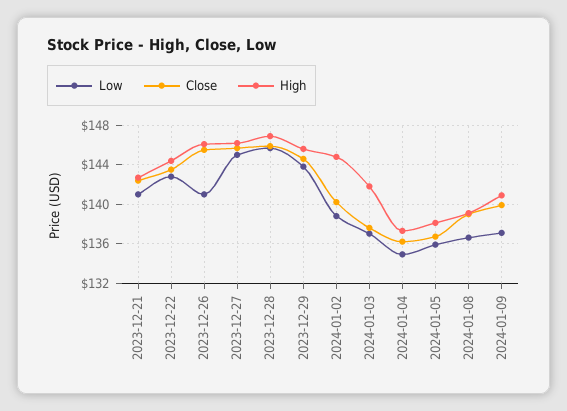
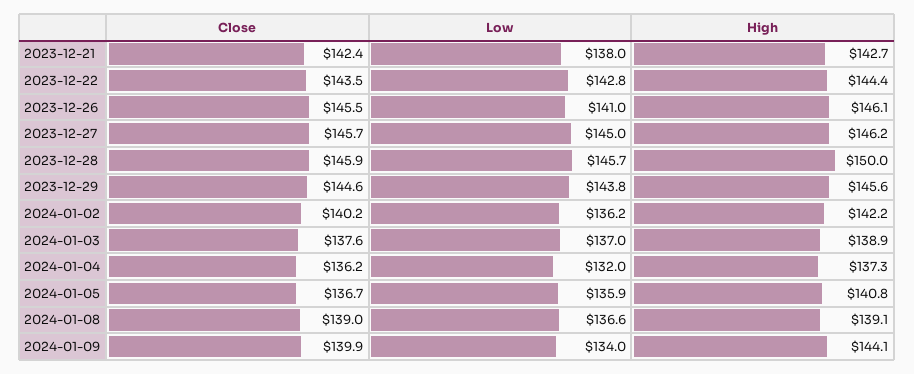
Low, 2023-12-21: 141 -> 138
High, 2023-12-28: 147 -> 150
Low, 2024-01-02: 139 -> 136.2
High, 2024-01-02: 145 -> 142.2
High, 2024-01-03: 142 -> 138.9
Low, 2024-01-04: 135 -> 132
High, 2024-01-05: 138 -> 140.8
Low, 2024-01-09: 137 -> 134
High, 2024-01-09: 141 -> 144.1

